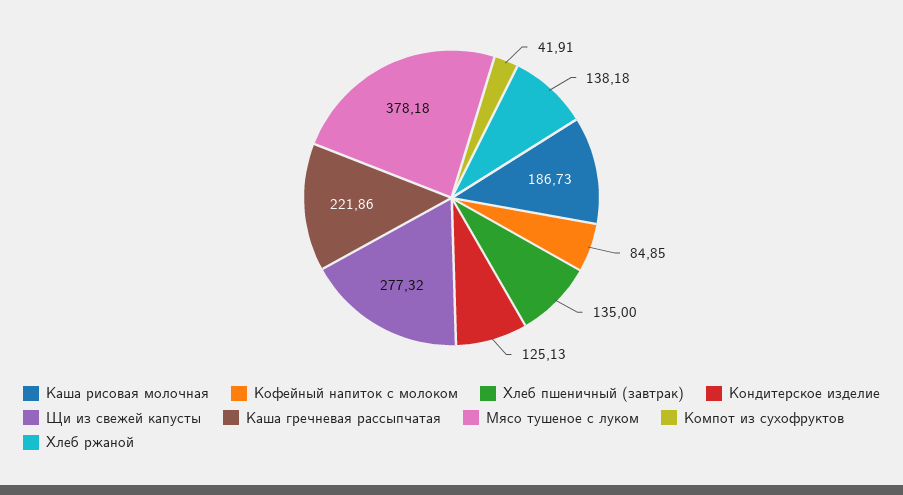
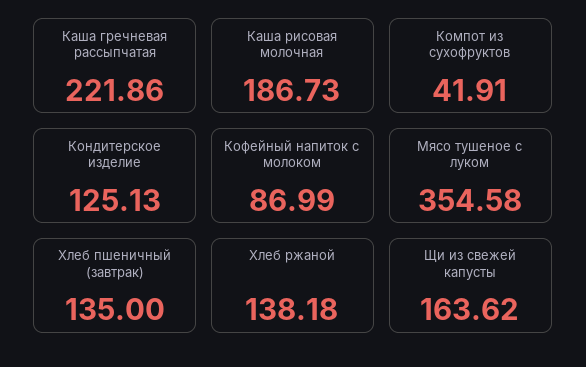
Кофейный напиток с молоком: 84.85 -> 86.99
Щи из свежей капусты: 277.32 -> 163.62
Мясо тушеное с луком: 378.18 -> 354.58

